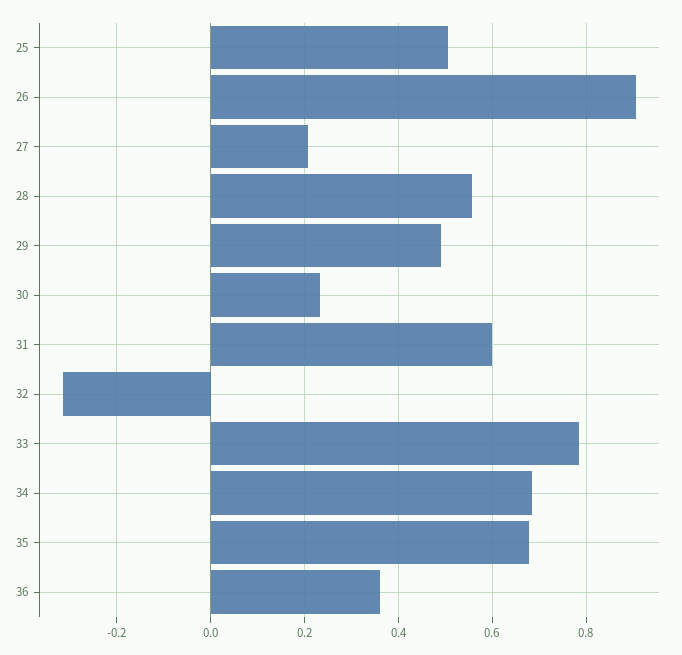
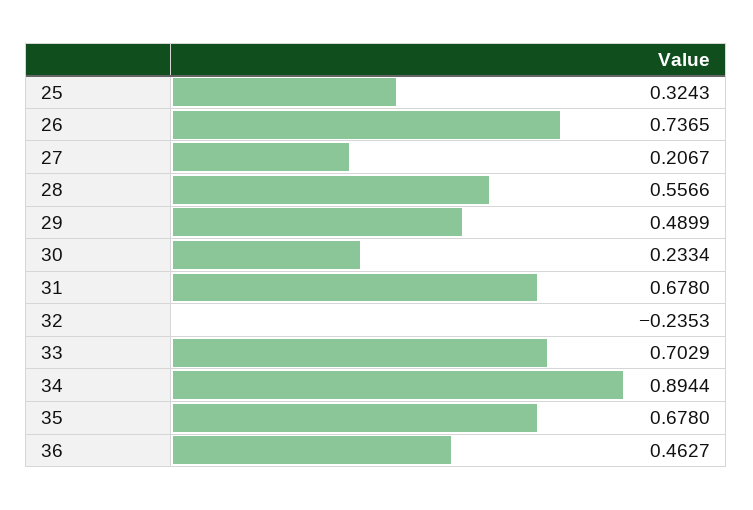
25: 0.5 -> 0.3243
26: 0.9 -> 0.7365
31: 0.6 -> 0.678
32: -0.32 -> -0.2353
33: 0.78 -> 0.7029
34: 0.68 -> 0.8944
36: 0.36 -> 0.4627

